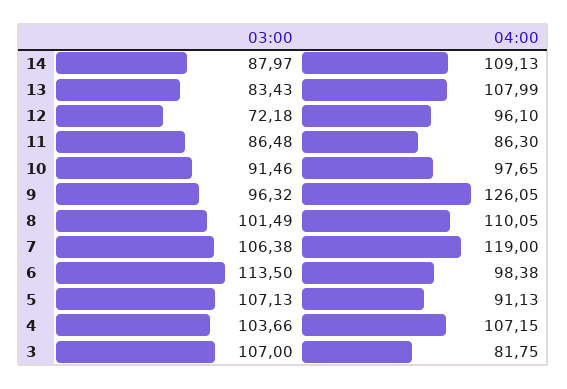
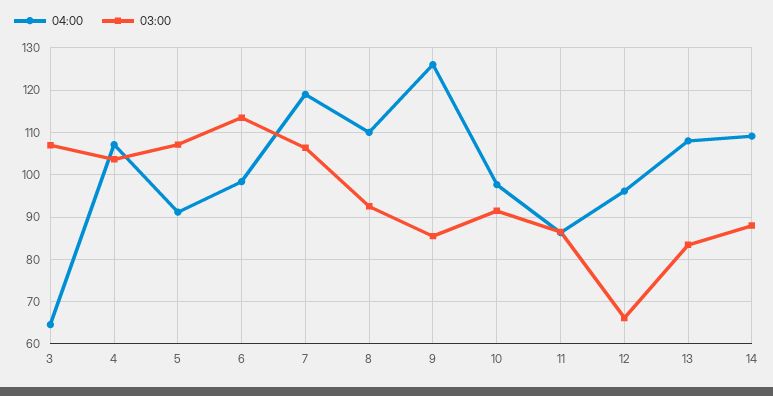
03:00, 12: 72.18 -> 66
03:00, 9: 96.32 -> 86
03:00, 8: 101.49 -> 92
04:00, 3: 81.75 -> 64

